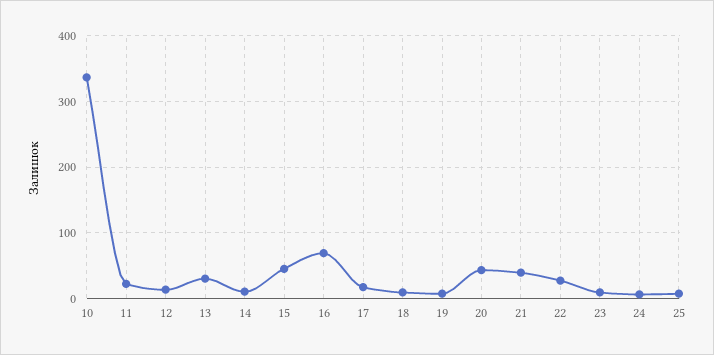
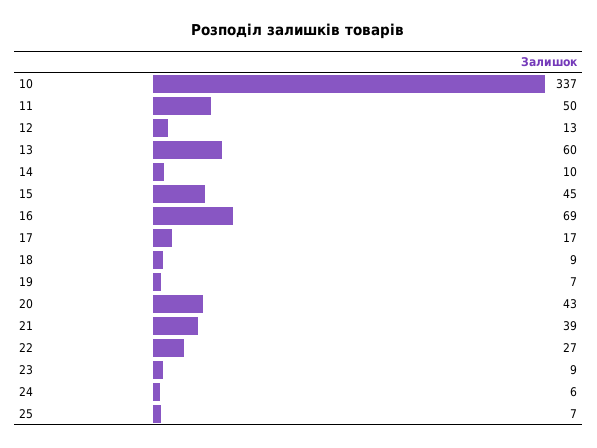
11: 20 -> 50
13: 30 -> 60

